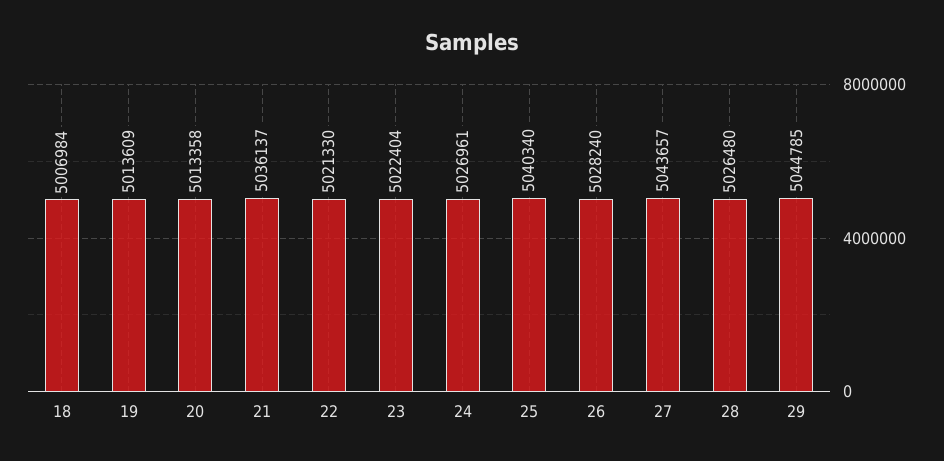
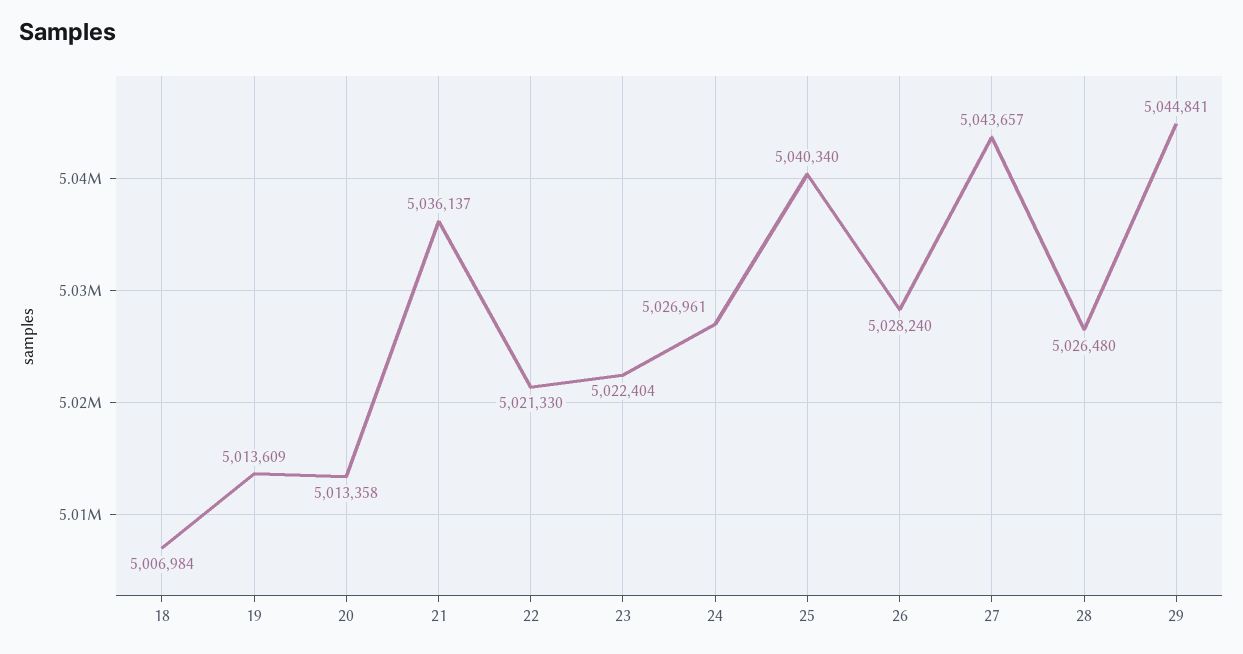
29: 5044785 -> 5044841

